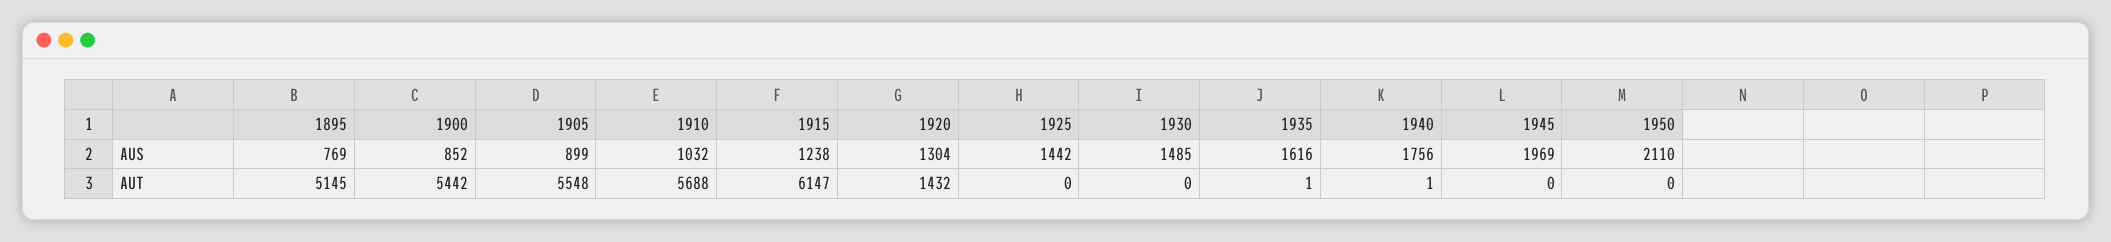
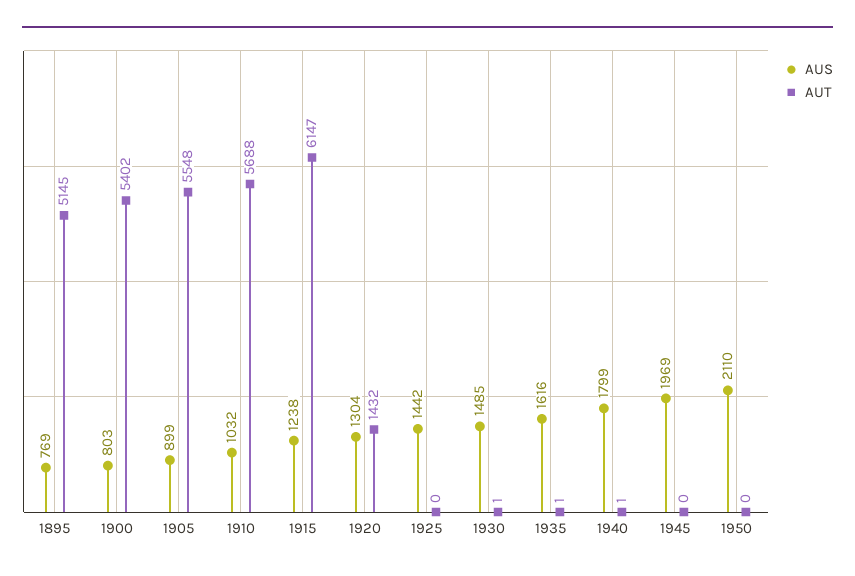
AUS, 1900: 852 -> 803
AUS, 1940: 1756 -> 1799
AUT, 1900: 5442 -> 5402
AUT, 1930: 0 -> 1

